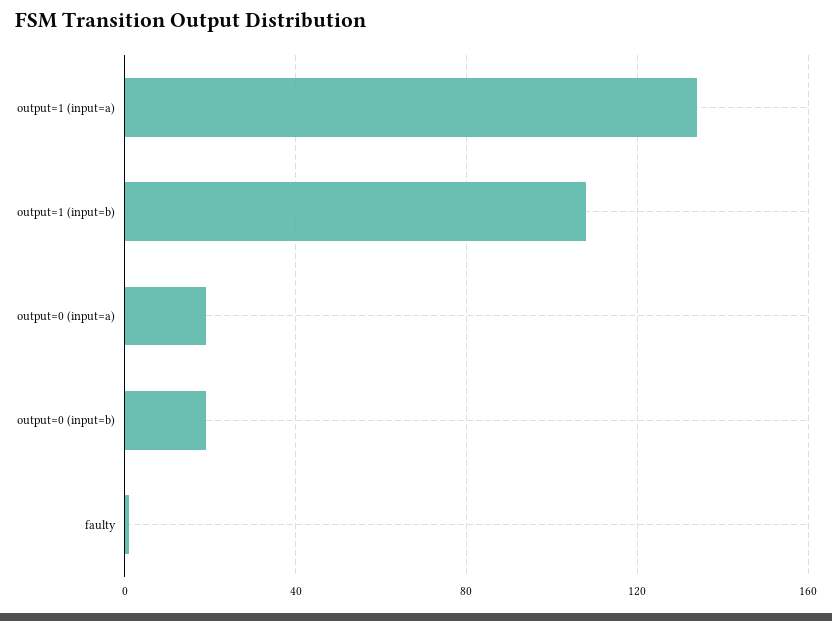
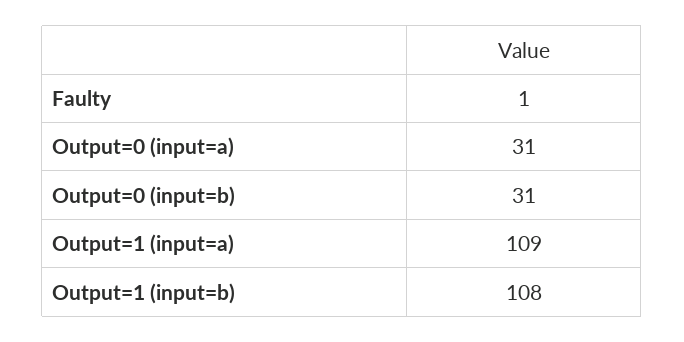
output=1 (input=a): 135 -> 109
output=0 (input=a): 20 -> 31
output=0 (input=b): 20 -> 31

